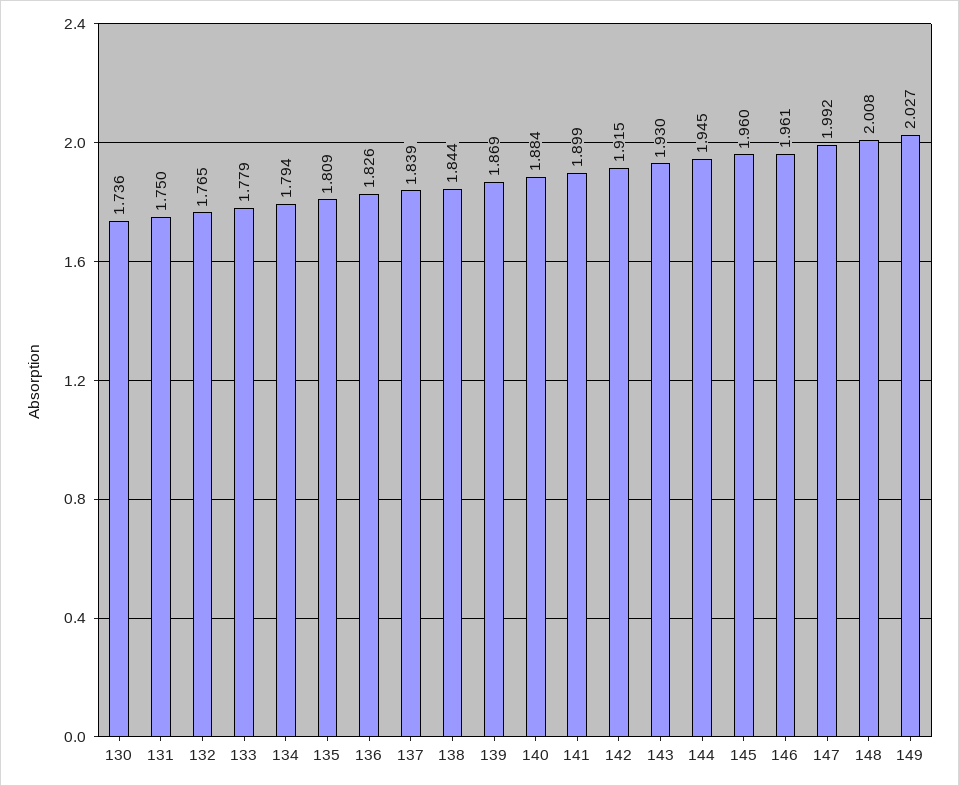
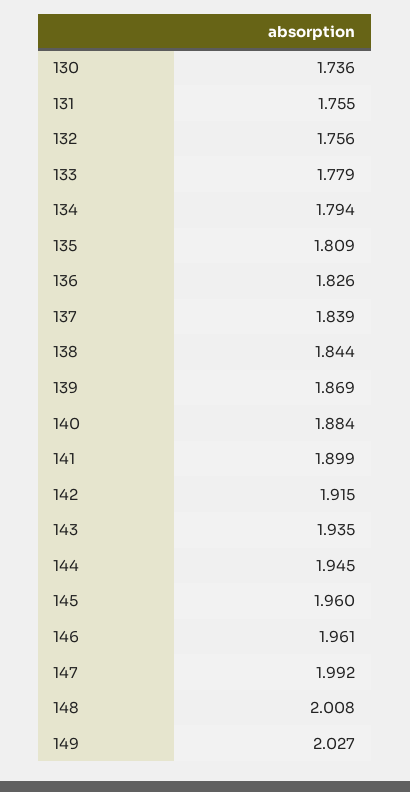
131: 1.75 -> 1.755
132: 1.765 -> 1.756
143: 1.93 -> 1.935

